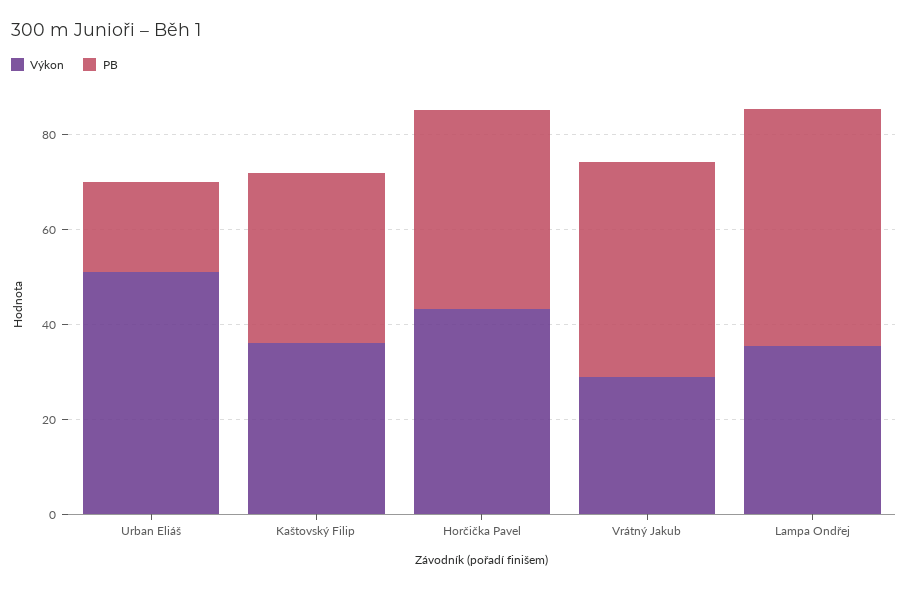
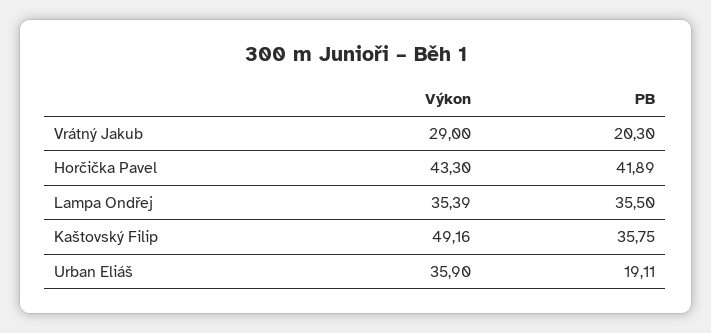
Výkon, Urban Eliáš: 50 -> 35.9
Výkon, Kaštovský Filip: 35 -> 49.16
PB, Vrátný Jakub: 45 -> 20.3
PB, Lampa Ondřej: 50 -> 35.5

